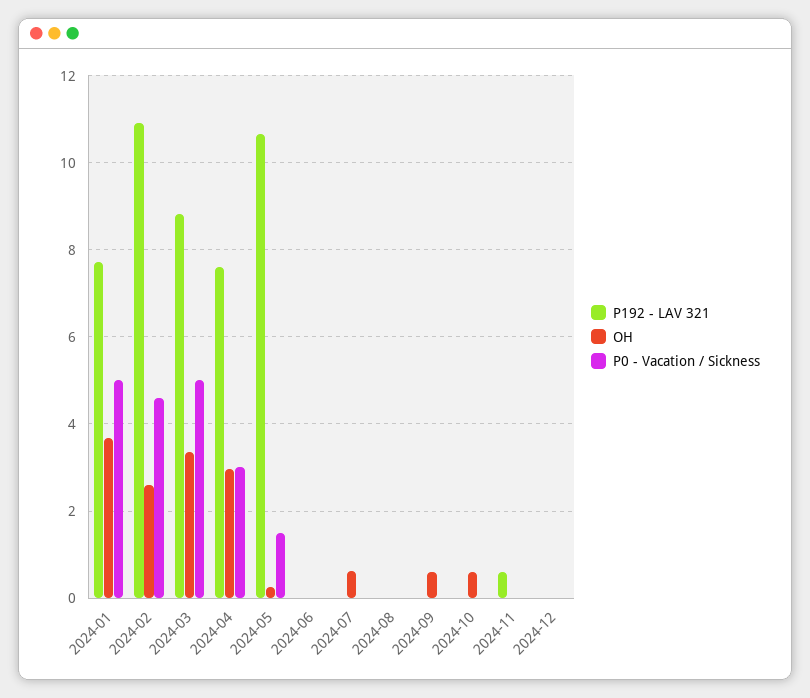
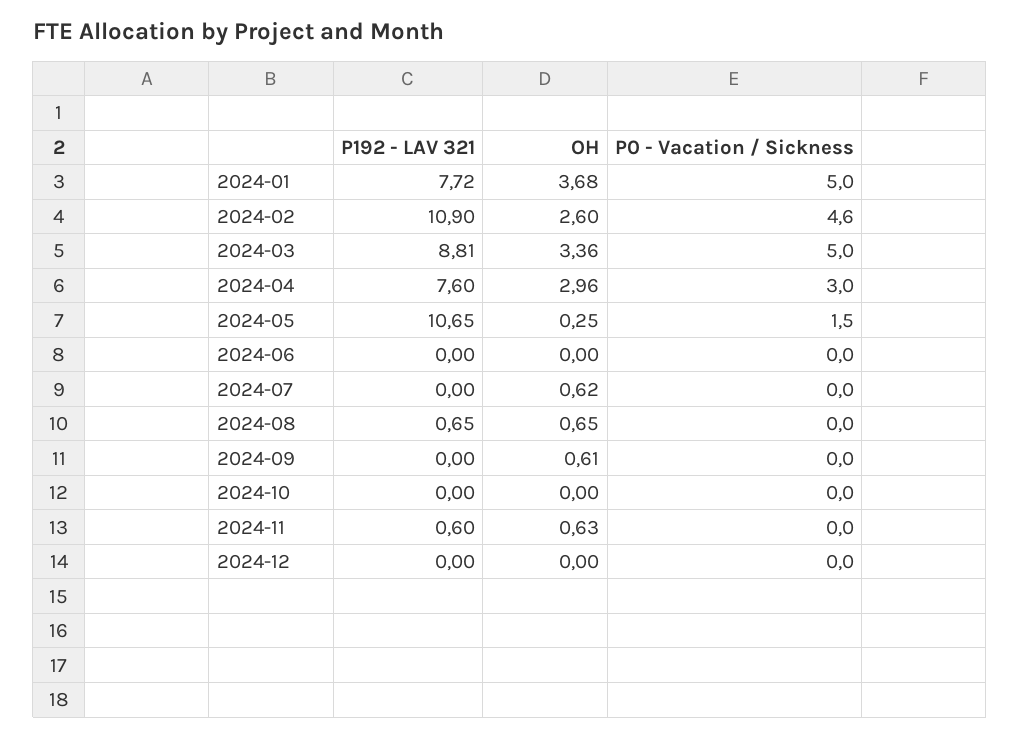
P192 - LAV 321, 2024-08: 0 -> 0.65
OH, 2024-08: 0 -> 0.65
OH, 2024-10: 0.6 -> 0
OH, 2024-11: 0 -> 0.63

